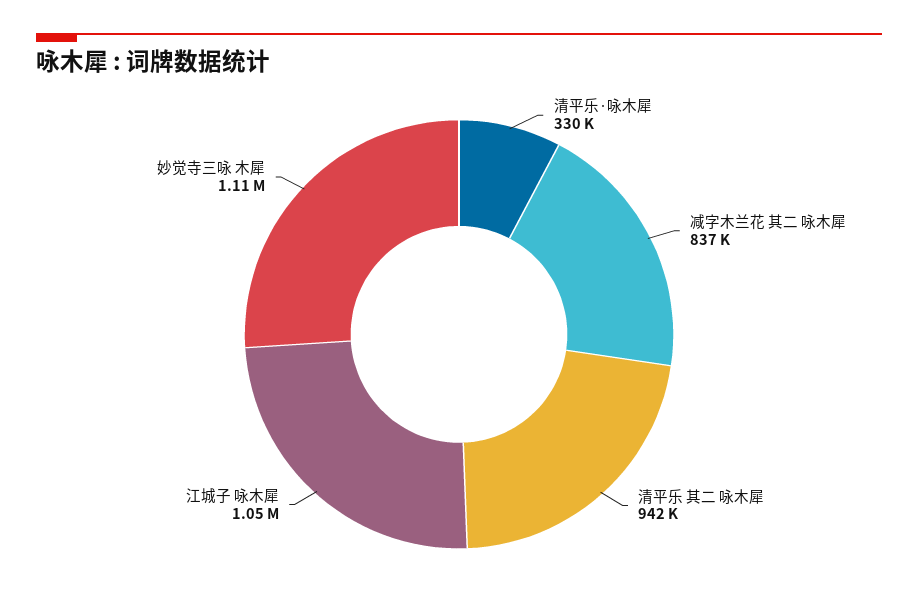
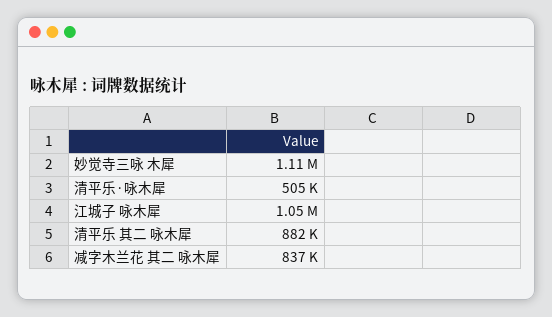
清平乐·咏木犀: 330000 -> 505000
清平乐 其二 咏木犀: 942000 -> 882000

